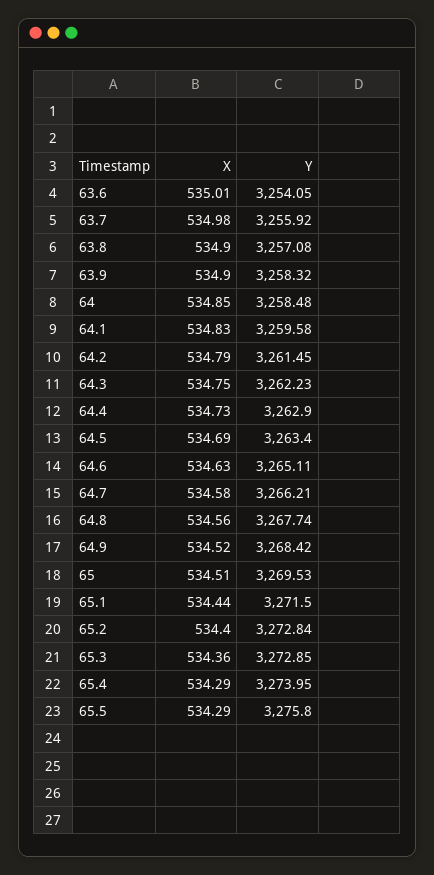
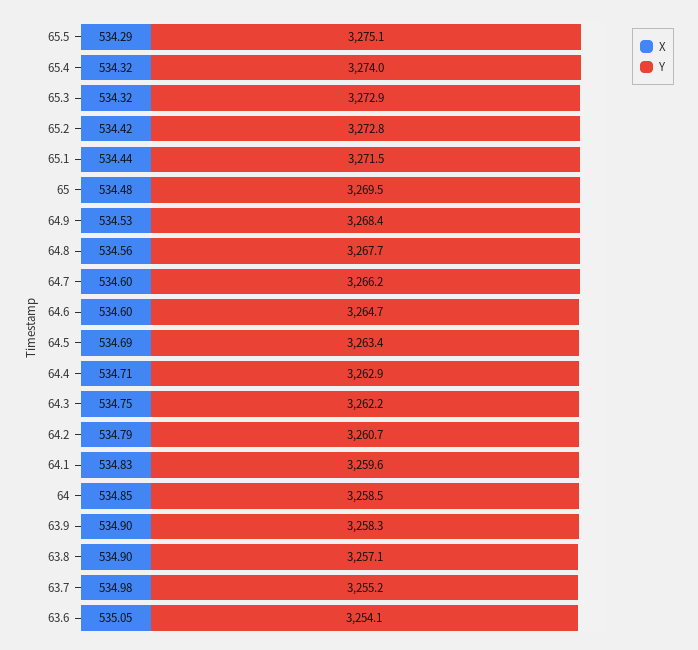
X, 63.6: 535.01 -> 535.05
Y, 63.7: 3255.92 -> 3255.2
Y, 64.2: 3261.45 -> 3260.7
X, 64.4: 534.73 -> 534.71
X, 64.6: 534.63 -> 534.6
Y, 64.6: 3265.11 -> 3264.7
X, 64.7: 534.58 -> 534.6
X, 64.9: 534.52 -> 534.53
X, 65: 534.51 -> 534.48
X, 65.2: 534.4 -> 534.42
X, 65.3: 534.36 -> 534.32
X, 65.4: 534.29 -> 534.32
Y, 65.5: 3275.8 -> 3275.1

